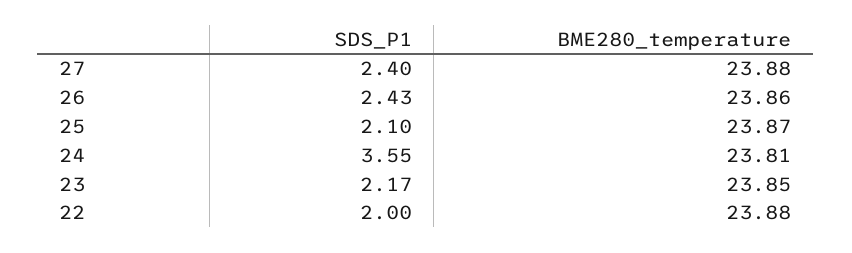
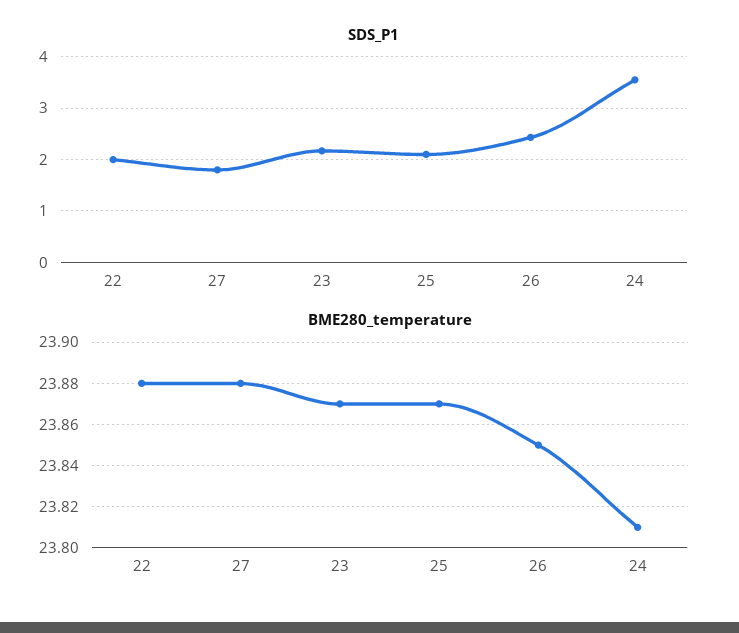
SDS_P1, 27: 2.4 -> 1.8
BME280_temperature, 26: 23.86 -> 23.85
BME280_temperature, 23: 23.85 -> 23.87

